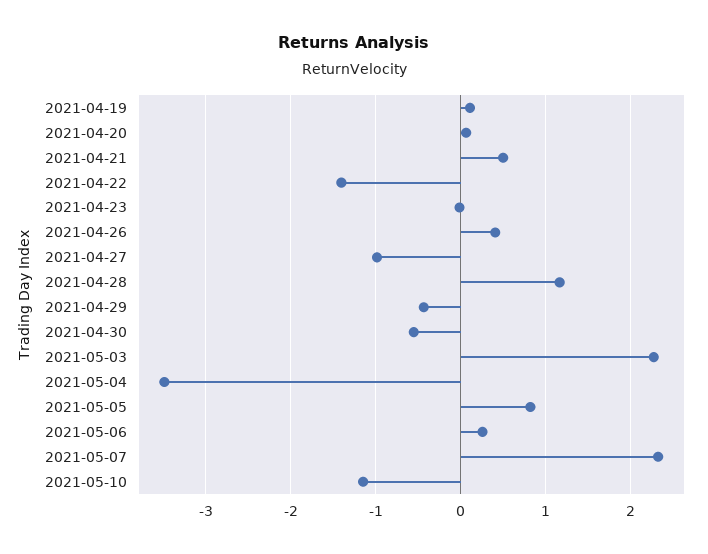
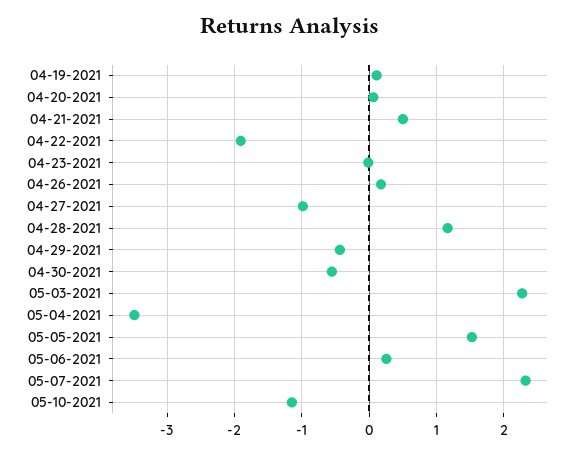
2021-04-22: -1.4 -> -1.9
2021-04-26: 0.4 -> 0.2
2021-05-05: 0.8 -> 1.5

